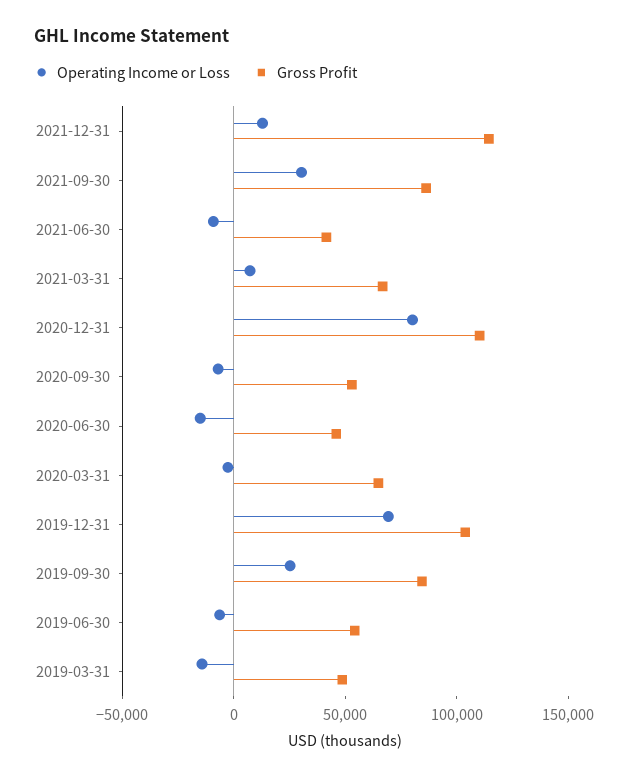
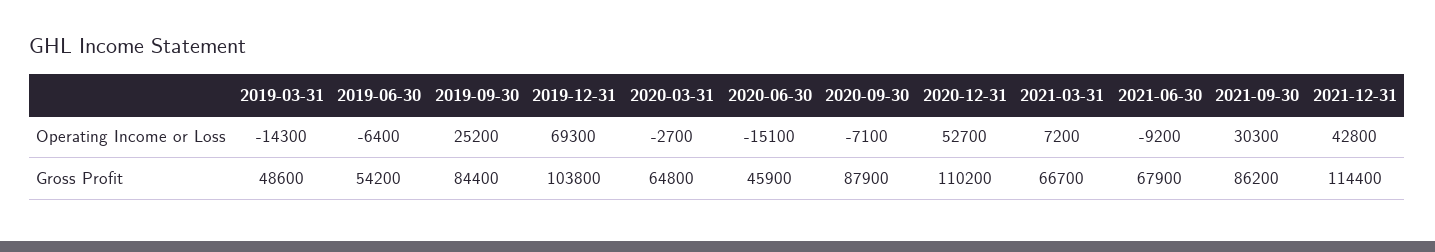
Operating Income or Loss, 2021-12-31: 10000 -> 42800
Gross Profit, 2021-06-30: 40000 -> 67900
Operating Income or Loss, 2020-12-31: 80000 -> 52700
Gross Profit, 2020-09-30: 50000 -> 87900

